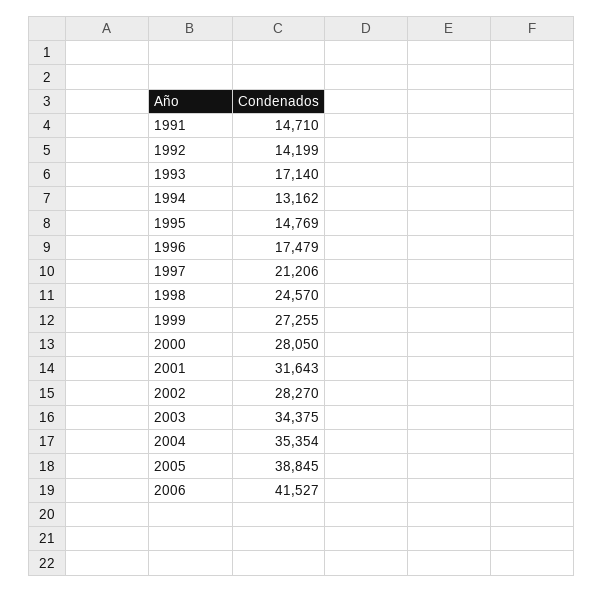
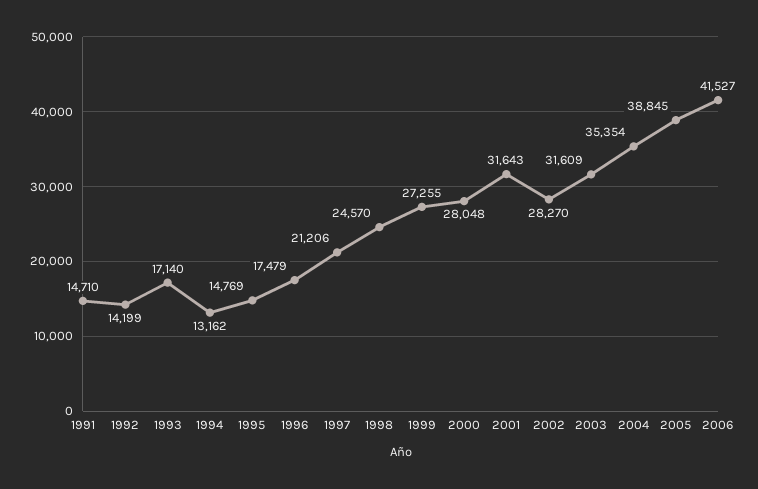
2000: 28050 -> 28048
2003: 34375 -> 31609

